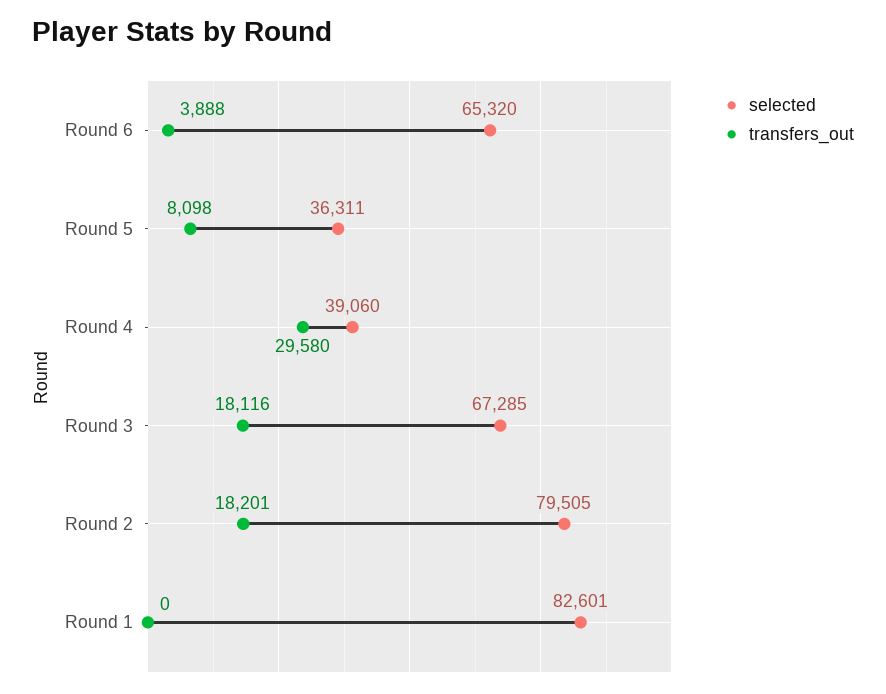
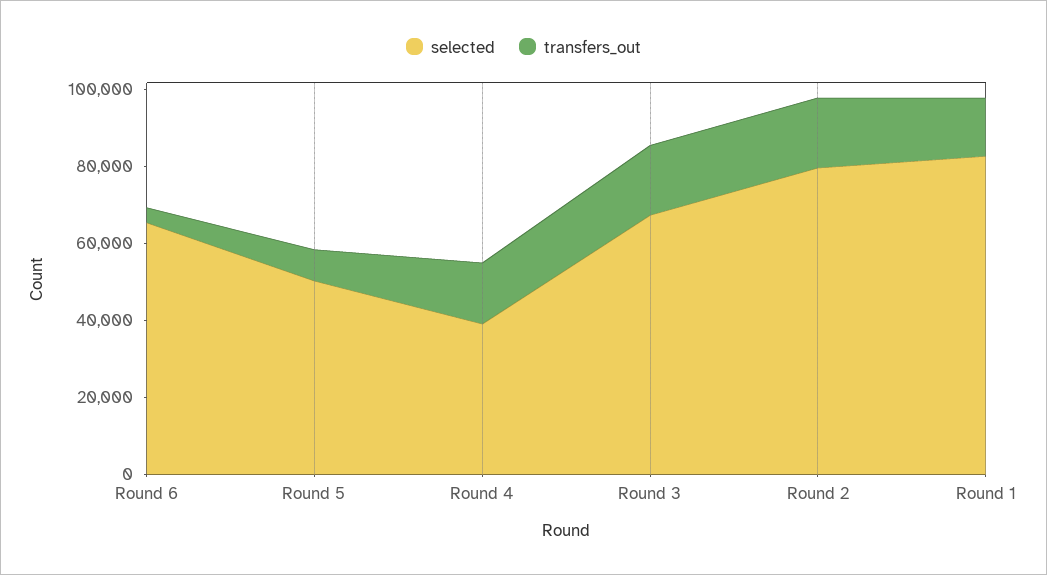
selected, Round 5: 36311 -> 50000
transfers_out, Round 4: 29580 -> 15000
transfers_out, Round 1: 0 -> 15000

